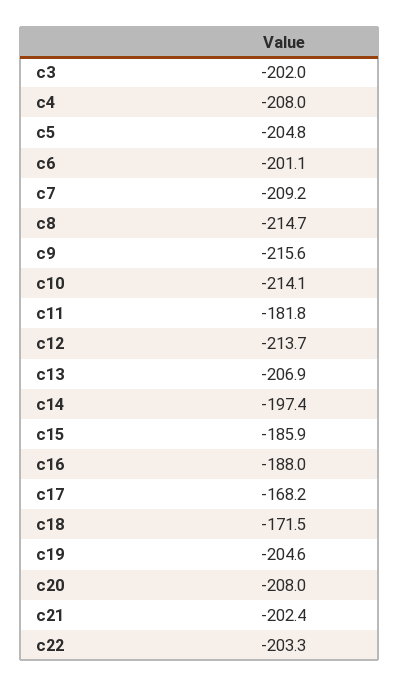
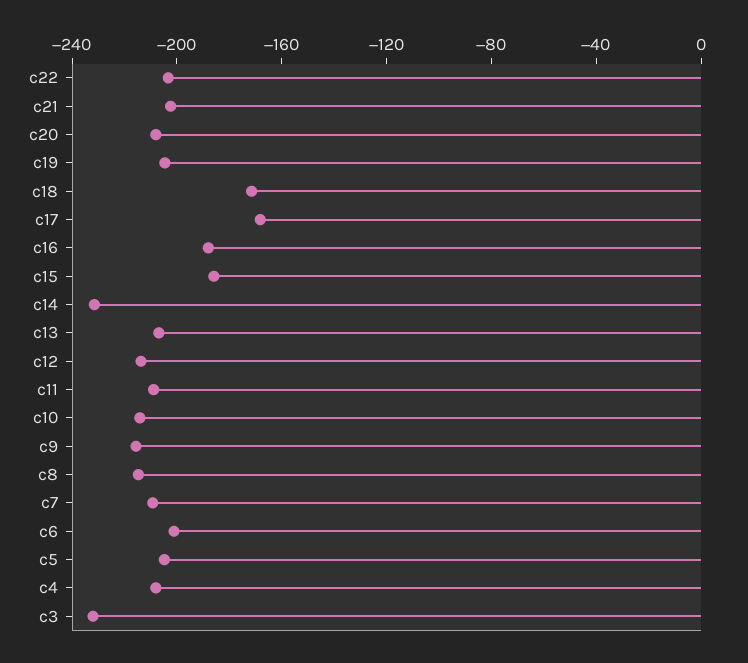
c3: -202 -> -230
c11: -181.8 -> -210
c14: -197.4 -> -230

